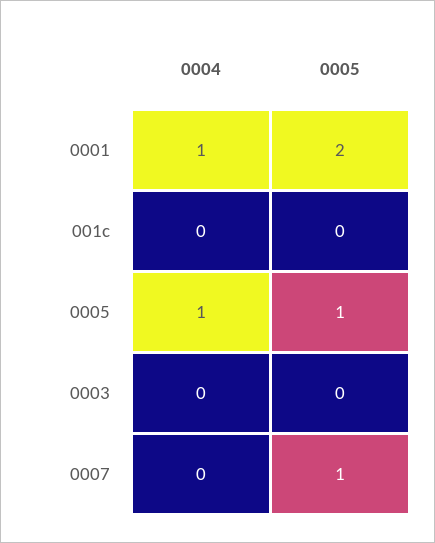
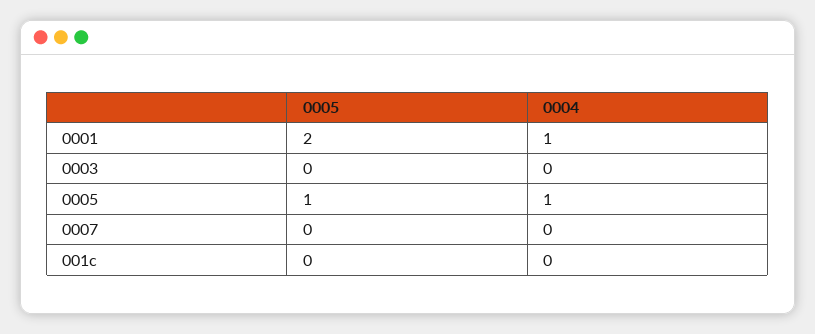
0005, 0007: 1 -> 0

